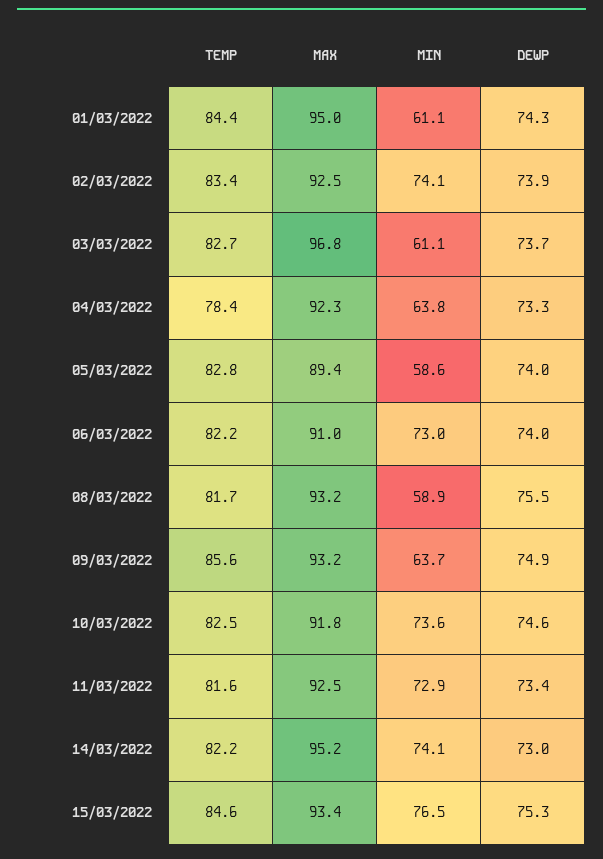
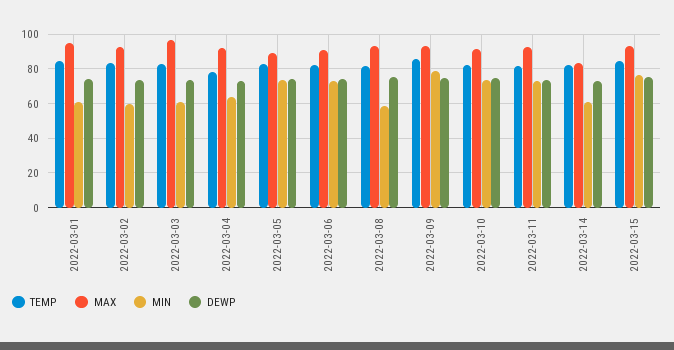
MIN, 02/03/2022: 74.1 -> 60
MIN, 05/03/2022: 58.6 -> 75
MIN, 09/03/2022: 63.7 -> 80
MAX, 14/03/2022: 95.2 -> 85
MIN, 14/03/2022: 74.1 -> 60

